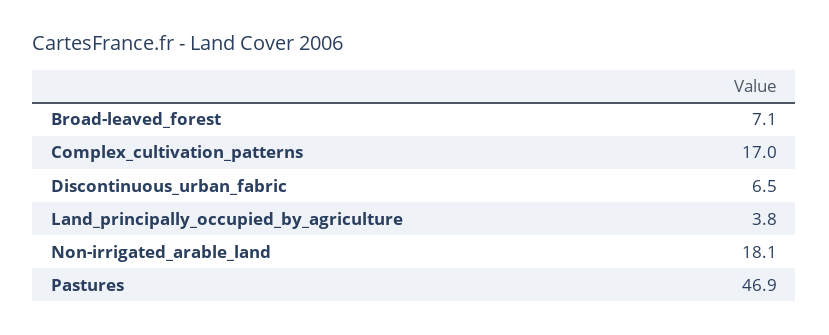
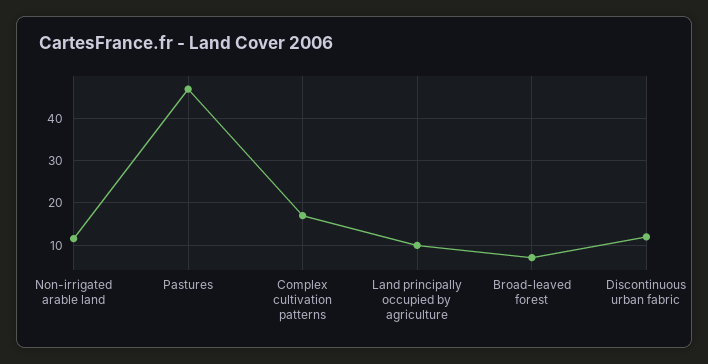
Discontinuous_urban_fabric: 6.5 -> 12
Land_principally_occupied_by_agriculture: 3.8 -> 10
Non-irrigated_arable_land: 18.1 -> 12

